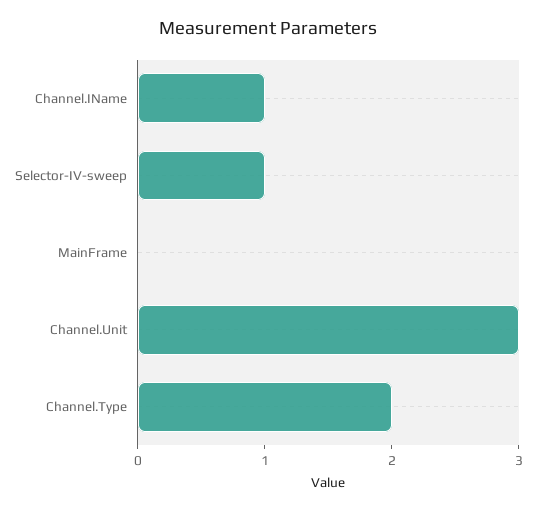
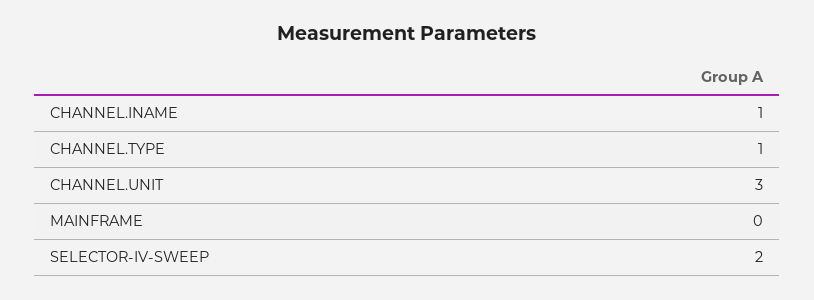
Selector-IV-sweep: 1 -> 2
Channel.Type: 2 -> 1

